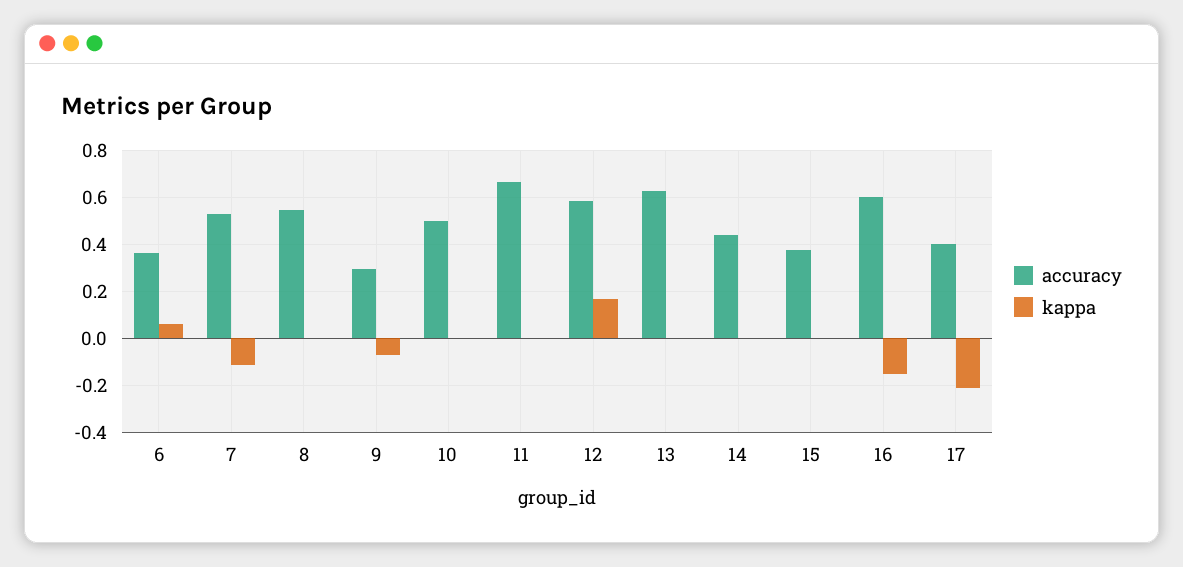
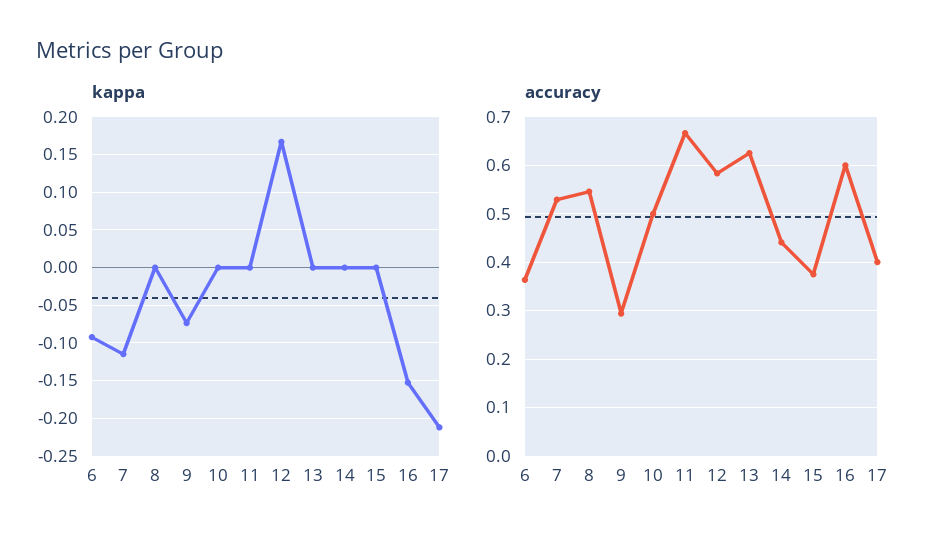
kappa, 6: 0.05 -> -0.09

